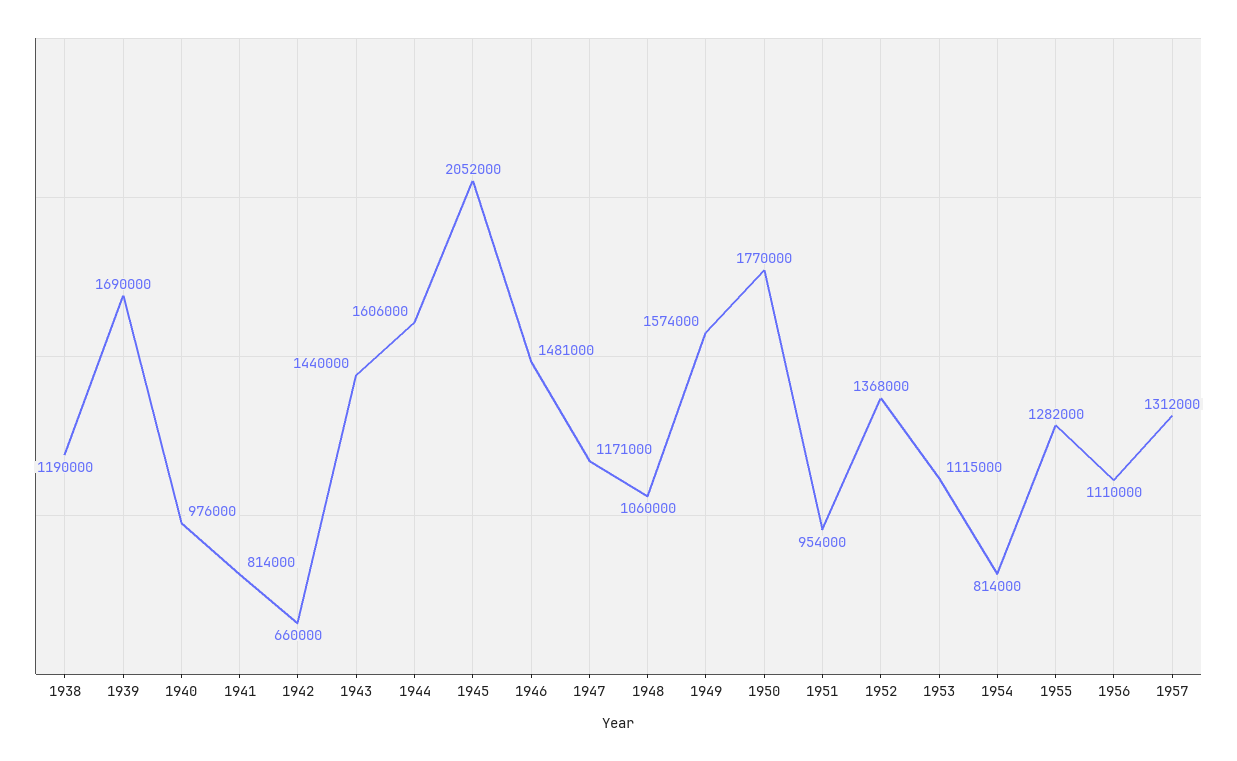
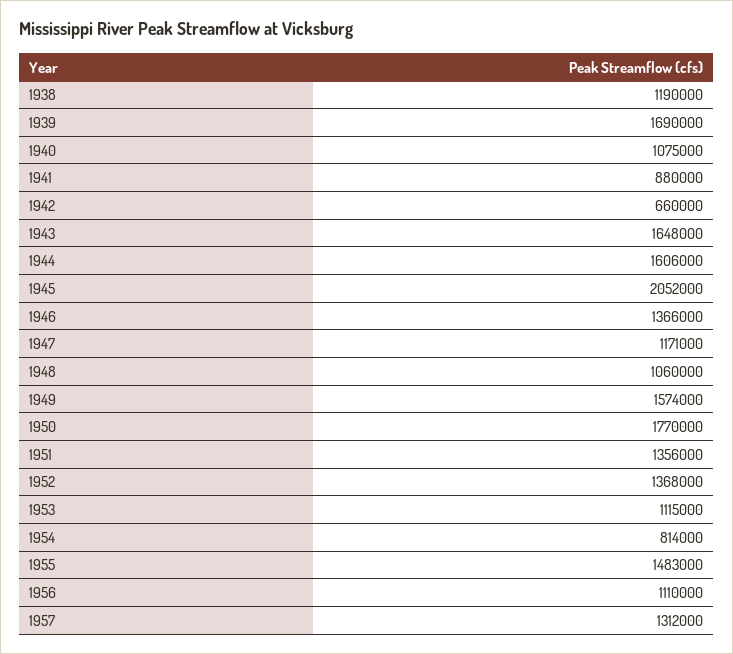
1940: 976000 -> 1075000
1941: 814000 -> 880000
1943: 1440000 -> 1648000
1946: 1481000 -> 1366000
1951: 954000 -> 1356000
1955: 1282000 -> 1483000

